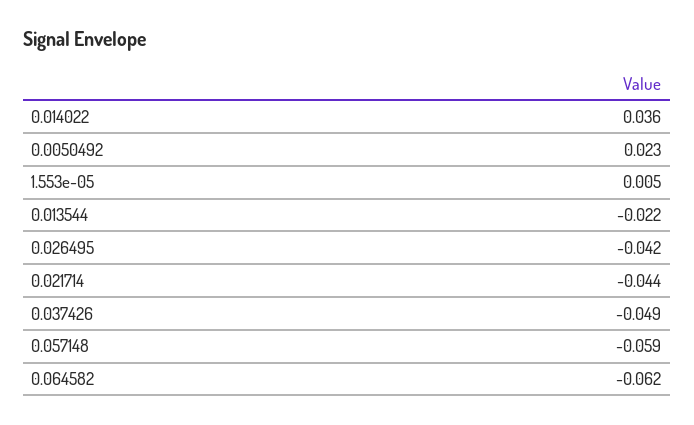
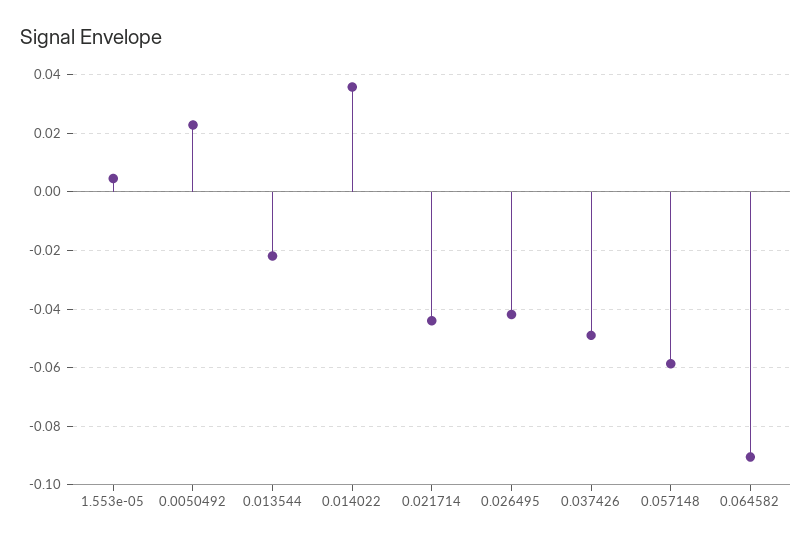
0.064582: -0.062 -> -0.09

